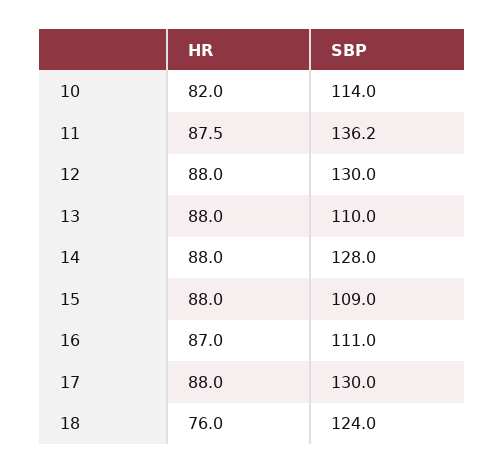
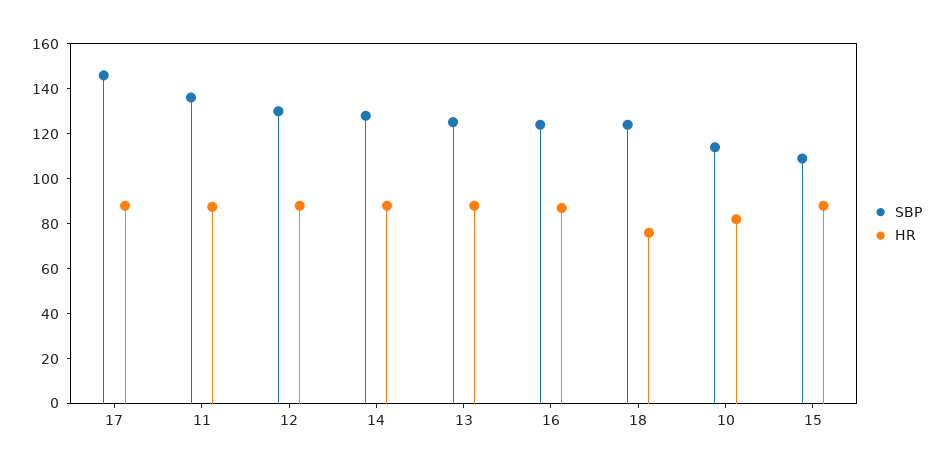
SBP, 13: 110 -> 125
SBP, 16: 111 -> 125
SBP, 17: 130 -> 145

